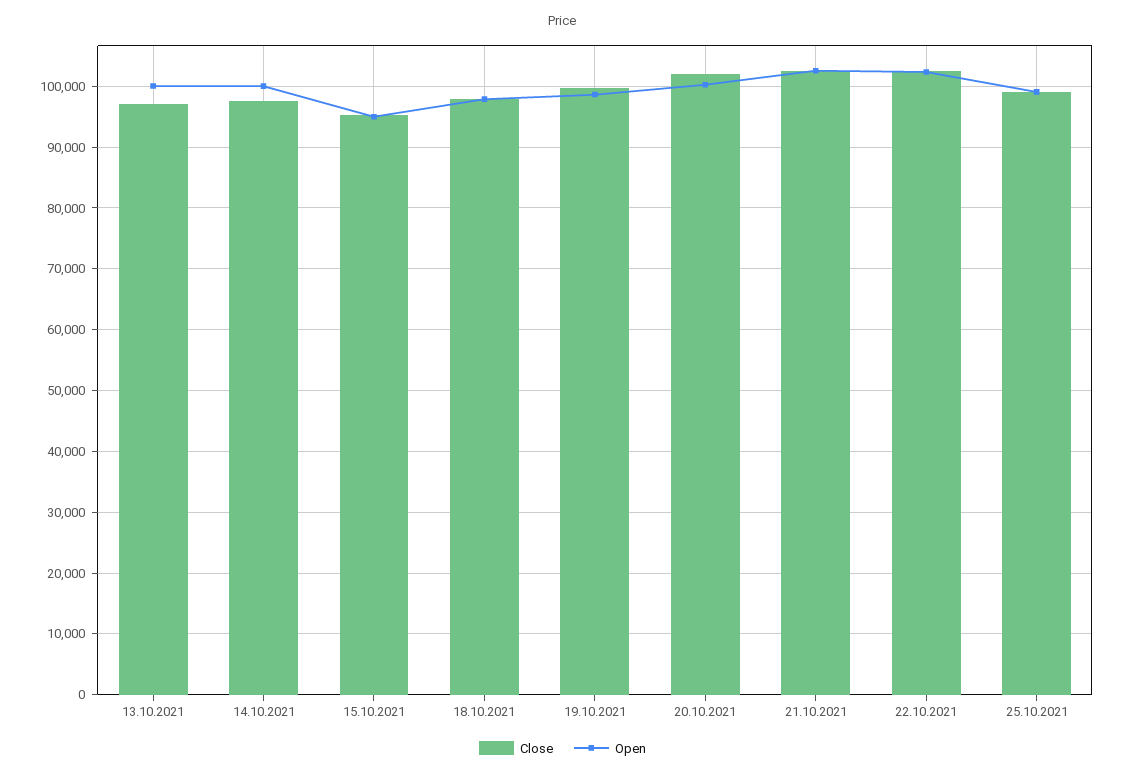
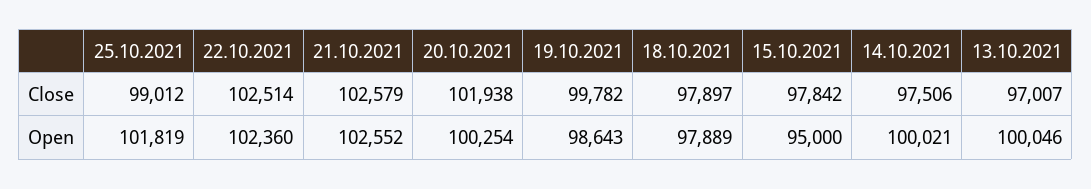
Close, 15.10.2021: 95000 -> 97842
Open, 25.10.2021: 99000 -> 101819

